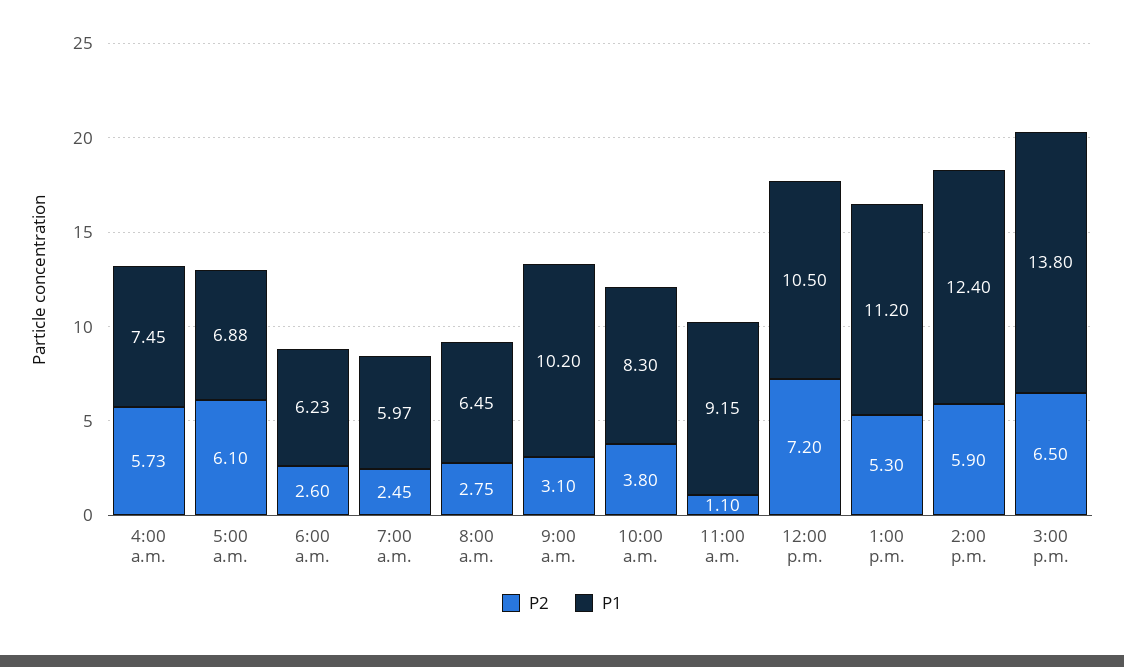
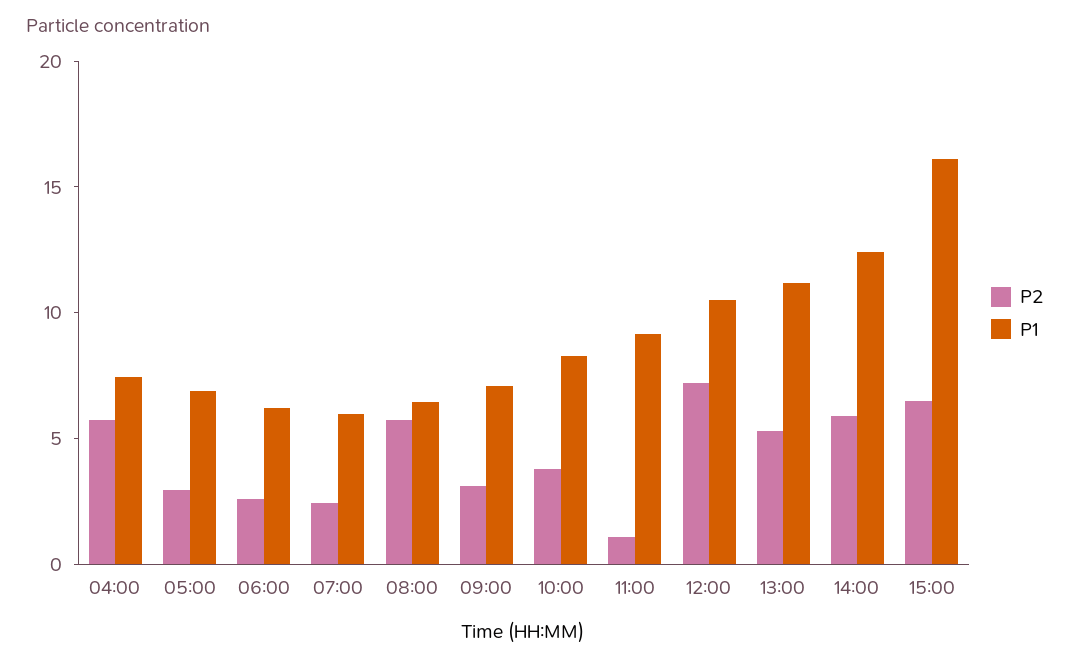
P2, 5:00 a.m.: 6.1 -> 3
P2, 8:00 a.m.: 2.75 -> 6
P1, 9:00 a.m.: 10.2 -> 7
P1, 3:00 p.m.: 13.8 -> 16

